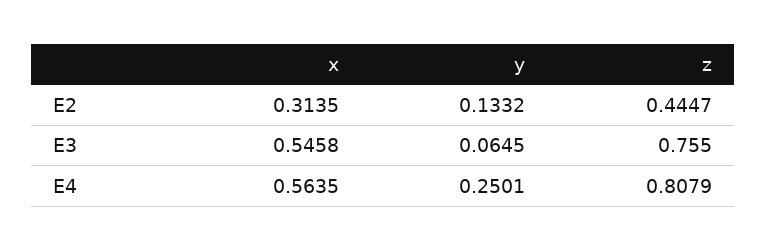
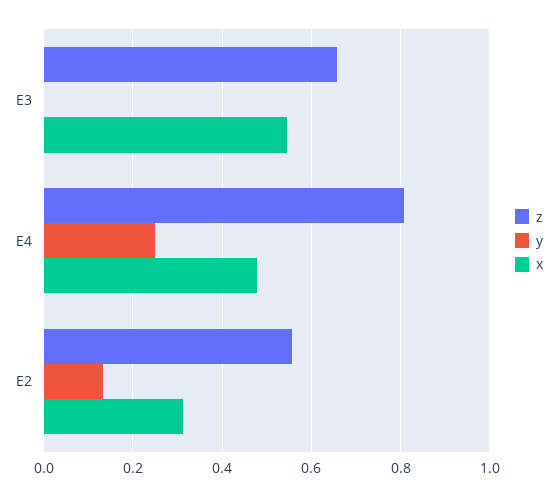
z, E2: 0.4447 -> 0.56
y, E3: 0.0645 -> 0
z, E3: 0.755 -> 0.66
x, E4: 0.5635 -> 0.48

